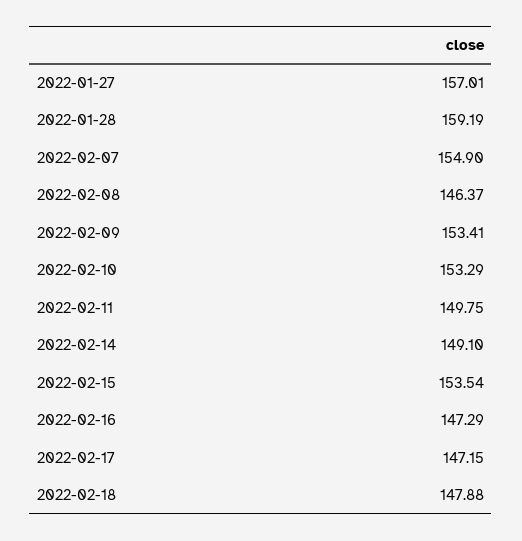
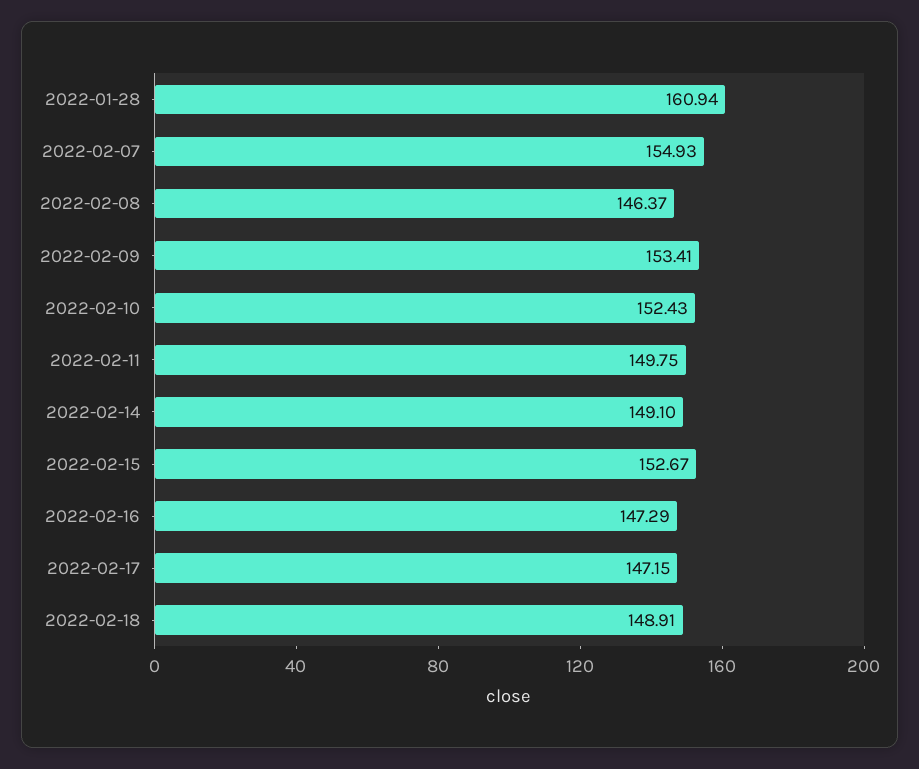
2022-01-27: 157.01 -> none
2022-01-28: 159.19 -> 160.94
2022-02-07: 154.9 -> 154.93
2022-02-10: 153.29 -> 152.43
2022-02-15: 153.54 -> 152.67
2022-02-18: 147.88 -> 148.91

